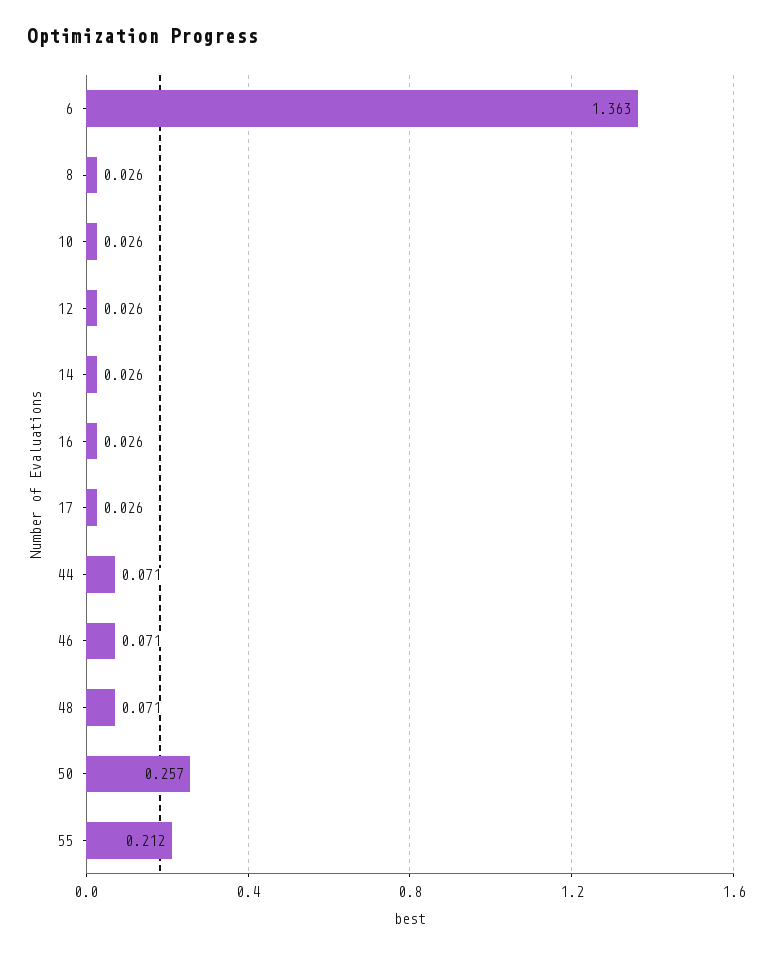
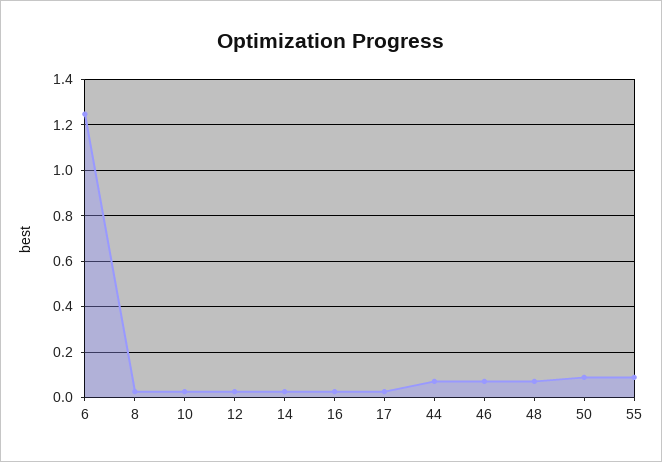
6: 1.363 -> 1.25
50: 0.257 -> 0.1
55: 0.212 -> 0.1

